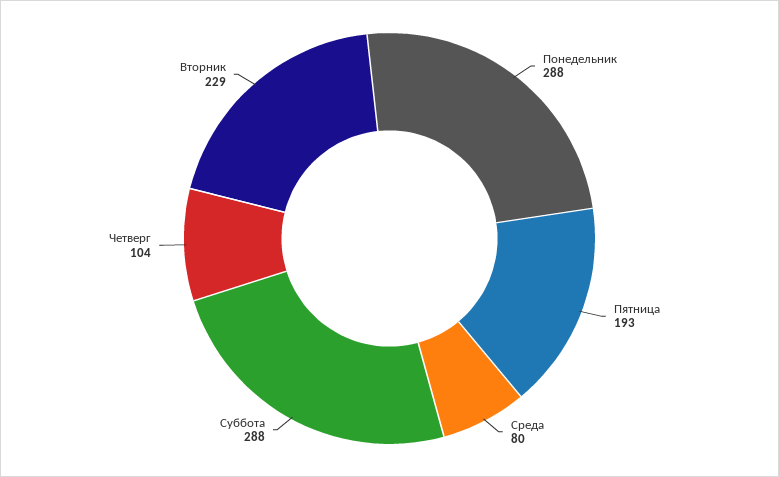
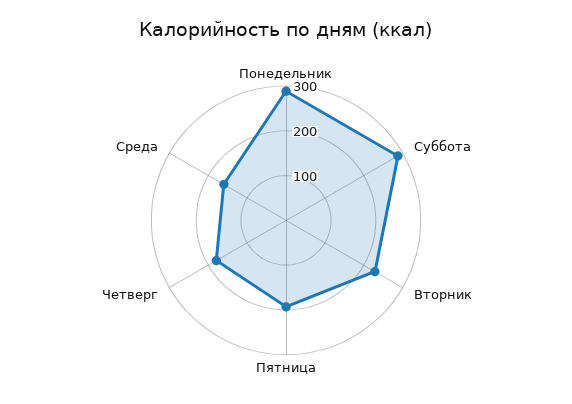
Среда: 80 -> 160
Четверг: 104 -> 180

